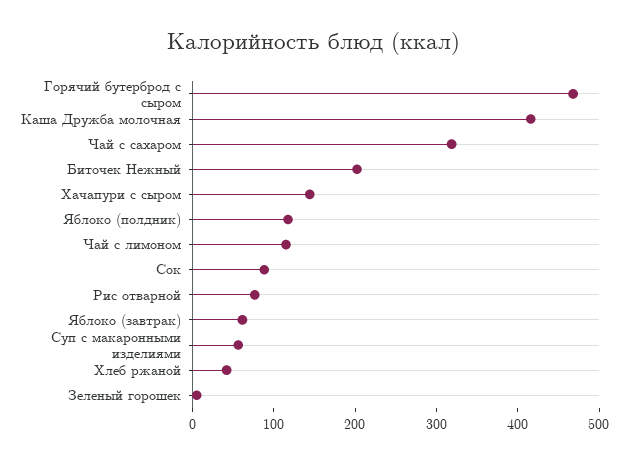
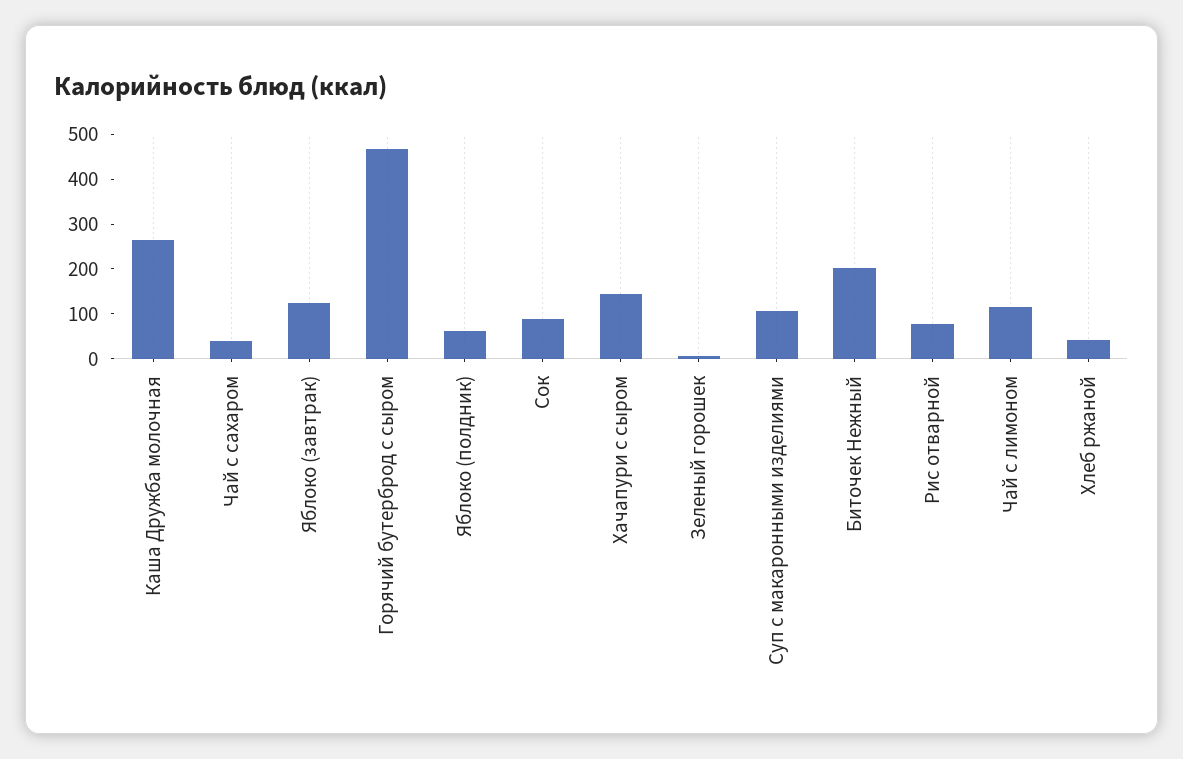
Каша Дружба молочная: 420 -> 260
Чай с сахаром: 320 -> 40
Яблоко (полдник): 120 -> 60
Яблоко (завтрак): 60 -> 120
Суп с макаронными изделиями: 60 -> 100

